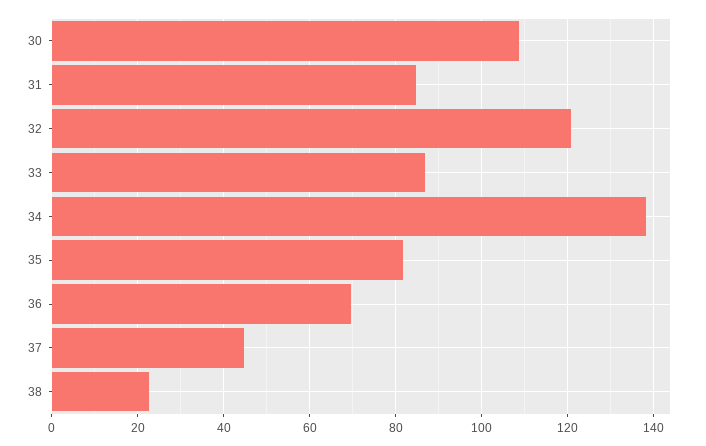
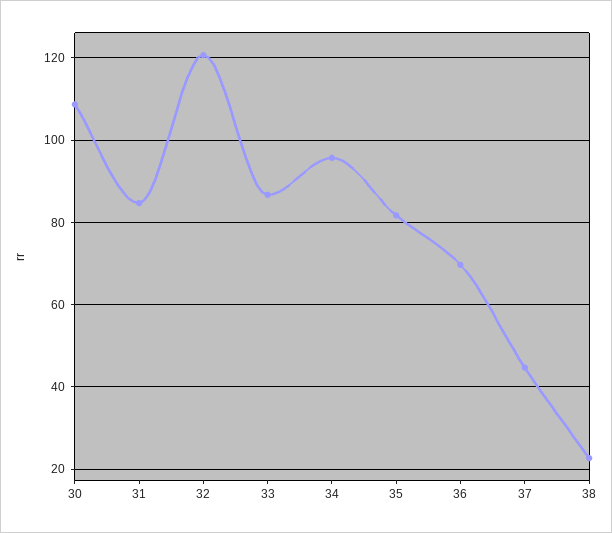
34: 138 -> 96

